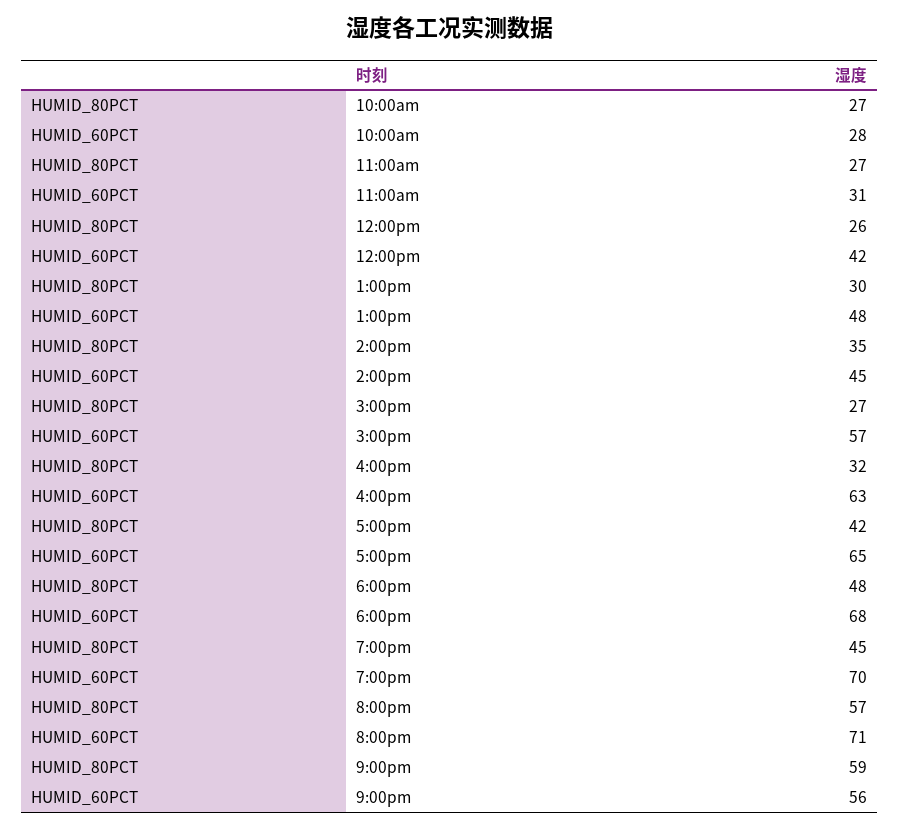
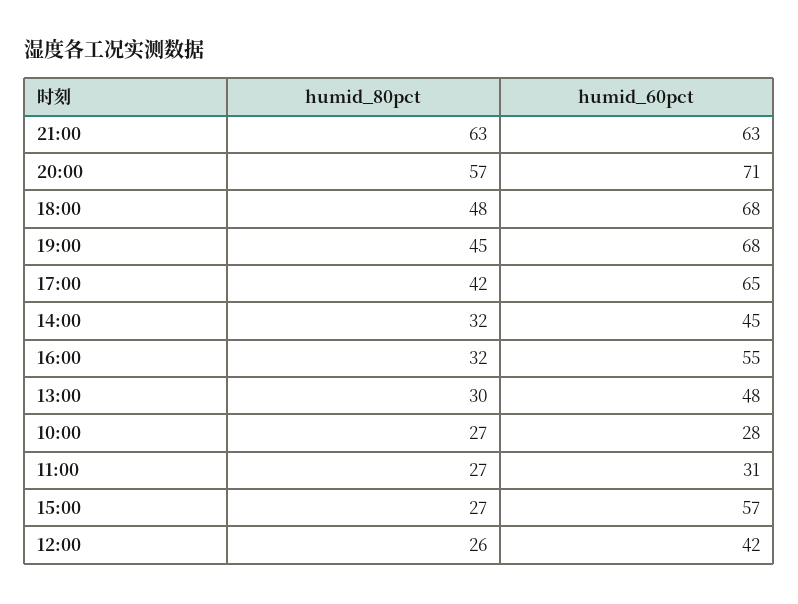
HUMID_80PCT, 2:00pm: 35 -> 32
HUMID_60PCT, 4:00pm: 63 -> 55
HUMID_60PCT, 7:00pm: 70 -> 68
HUMID_80PCT, 9:00pm: 59 -> 63
HUMID_60PCT, 9:00pm: 56 -> 63

